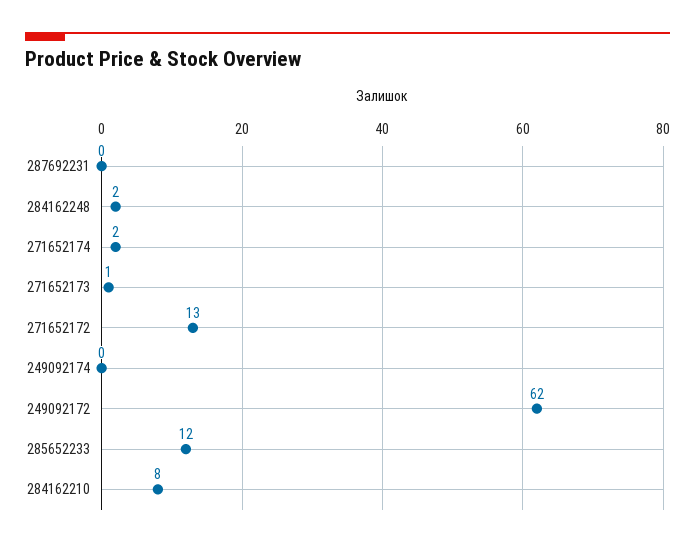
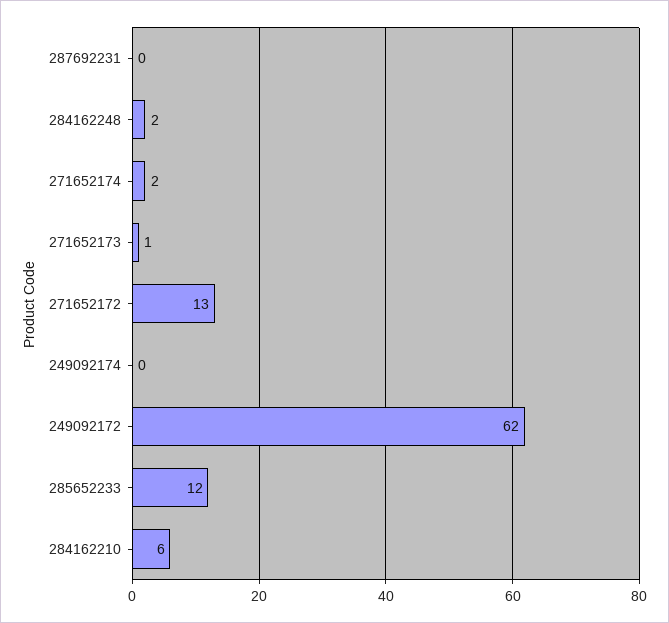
284162210: 8 -> 6

